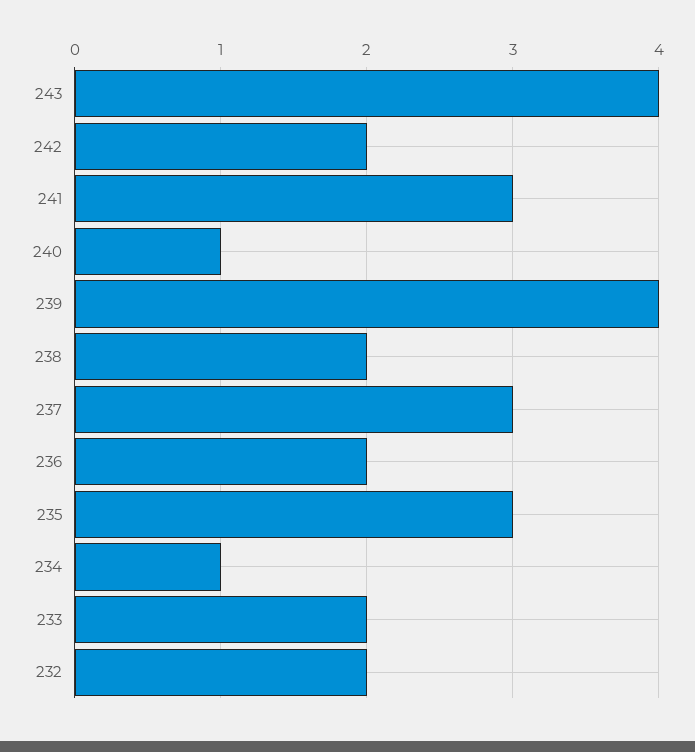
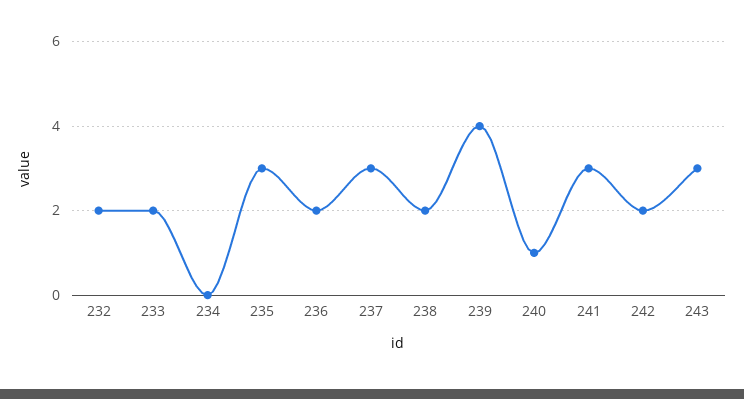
243: 4 -> 3
234: 1 -> 0

